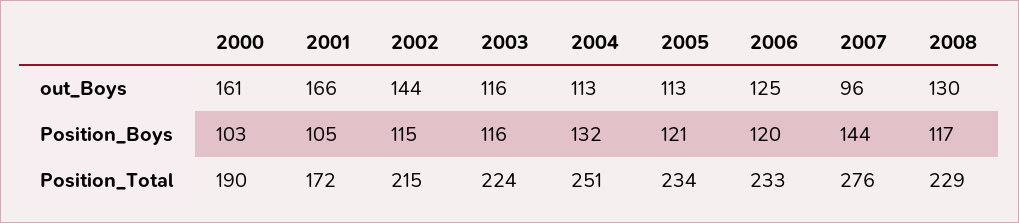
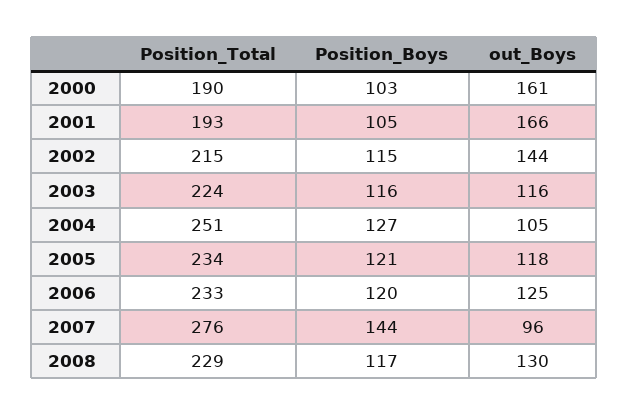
2004, out_Boys: 113 -> 105
2005, out_Boys: 113 -> 118
2004, Position_Boys: 132 -> 127
2001, Position_Total: 172 -> 193

